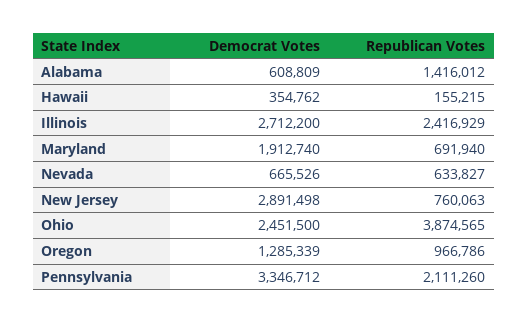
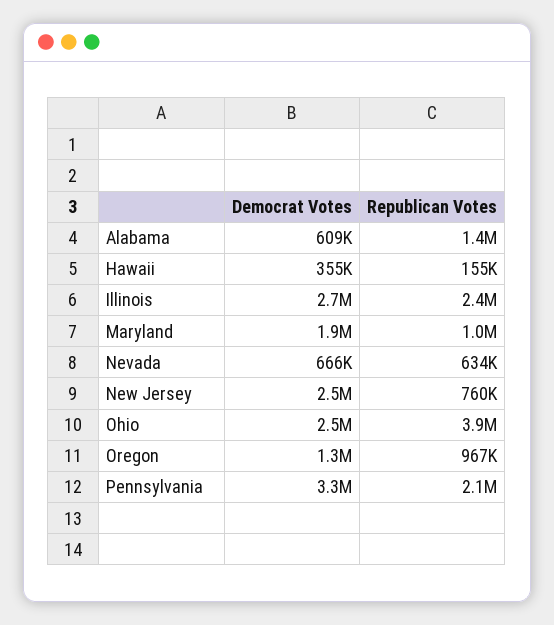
Republican Votes, Maryland: 691940 -> 1000000
Democrat Votes, New Jersey: 2891498 -> 2500000

